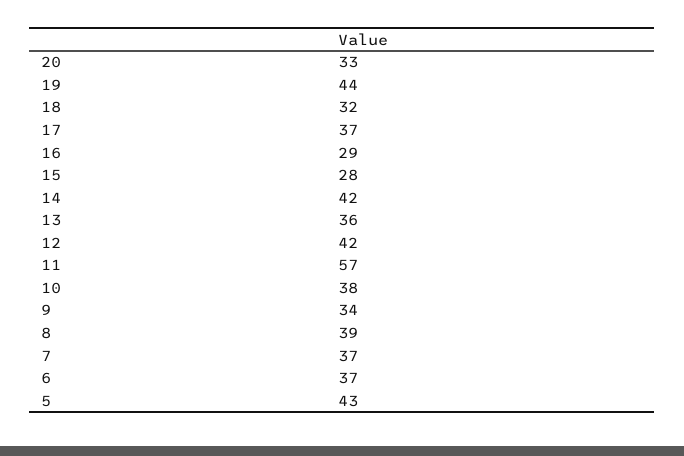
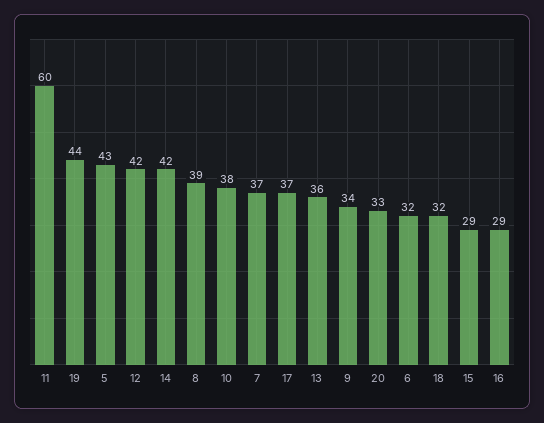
15: 28 -> 29
11: 57 -> 60
6: 37 -> 32

